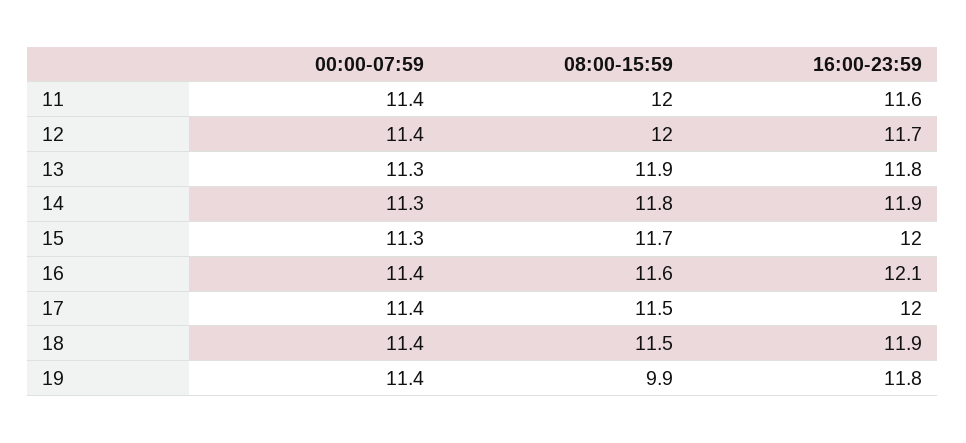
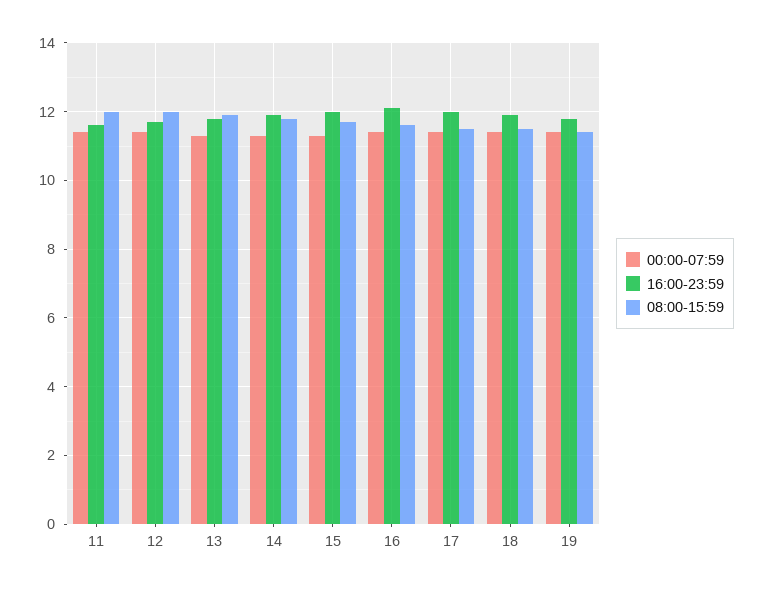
08:00-15:59, 19: 9.9 -> 11.5

